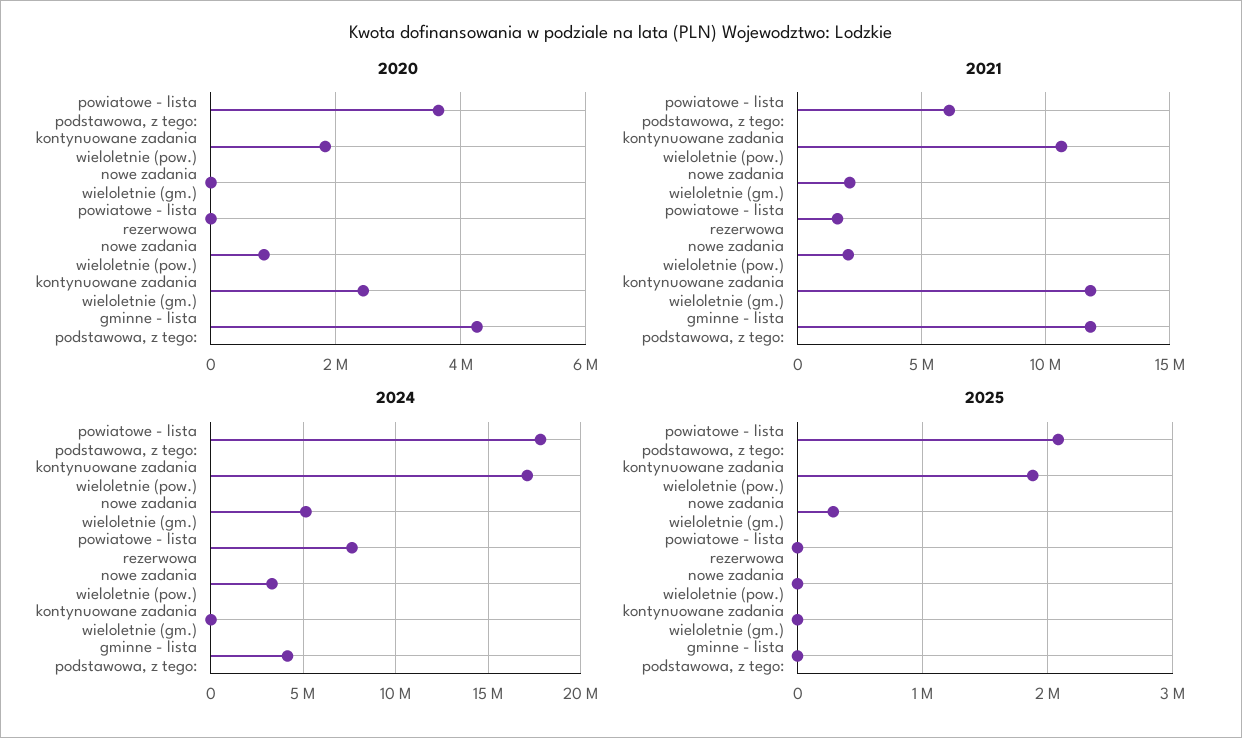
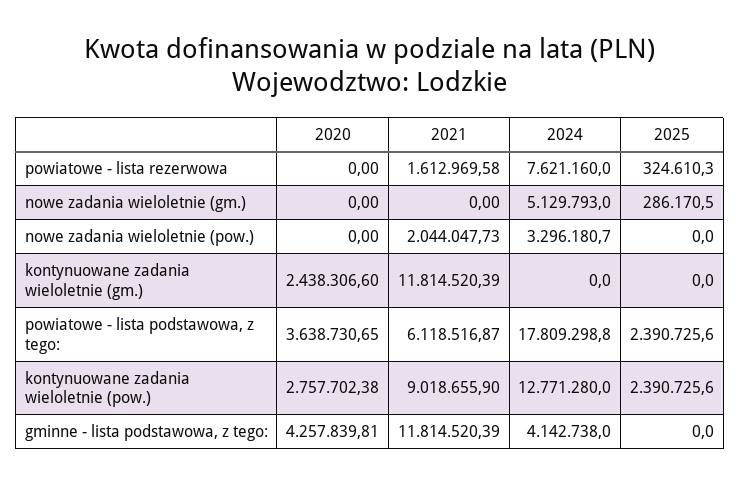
2020, kontynuowane zadania wieloletnie (pow.): 1800000 -> 2757702.38
2020, nowe zadania wieloletnie (pow.): 800000 -> 0
2021, kontynuowane zadania wieloletnie (pow.): 10500000 -> 9018655.9
2021, nowe zadania wieloletnie (gm.): 2000000 -> 0
2024, kontynuowane zadania wieloletnie (pow.): 17000000 -> 12771280
2025, powiatowe - lista podstawowa, z tego:: 2100000 -> 2390725.6
2025, kontynuowane zadania wieloletnie (pow.): 1900000 -> 2390725.6
2025, powiatowe - lista rezerwowa: 0 -> 324610.3

